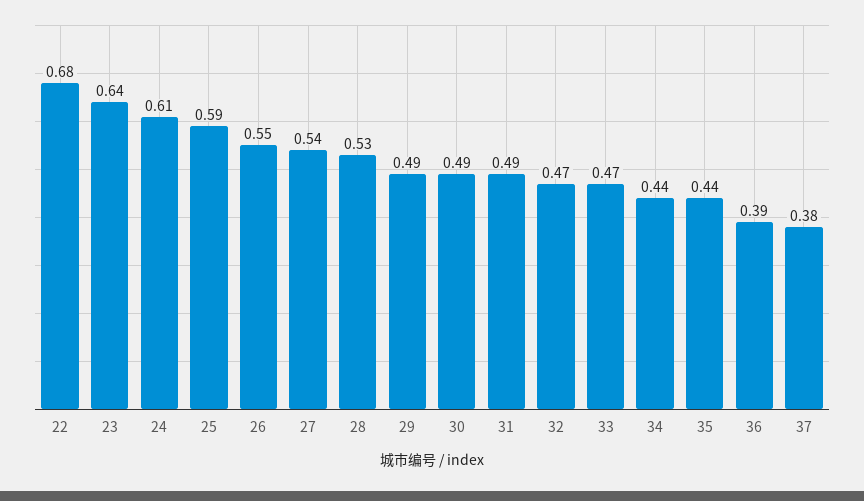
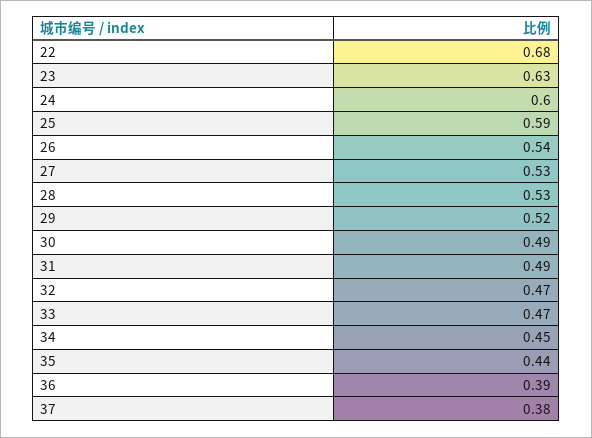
23: 0.64 -> 0.63
24: 0.61 -> 0.6
26: 0.55 -> 0.54
27: 0.54 -> 0.53
29: 0.49 -> 0.52
34: 0.44 -> 0.45

